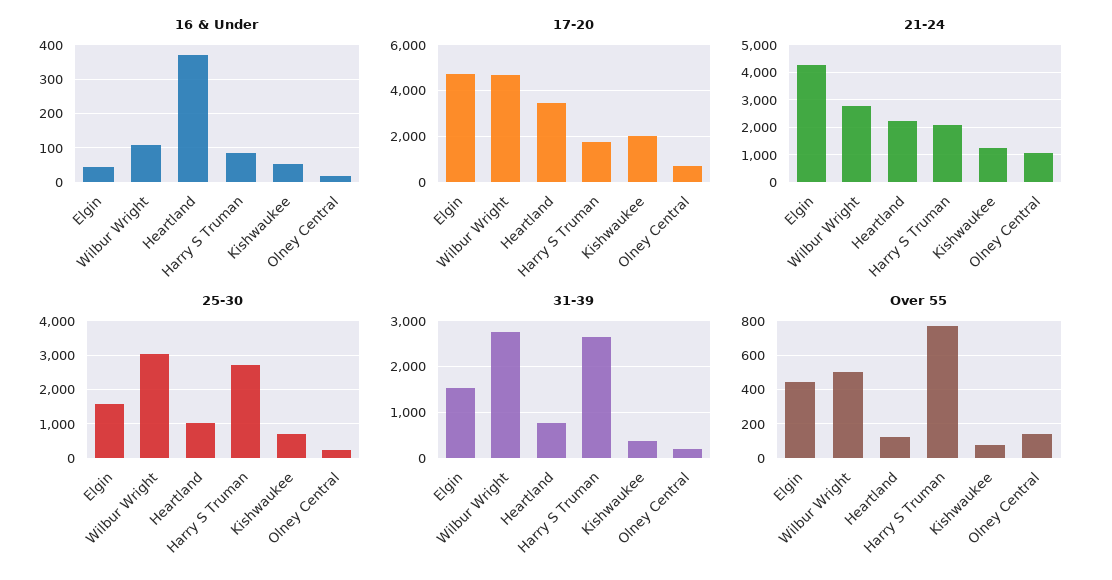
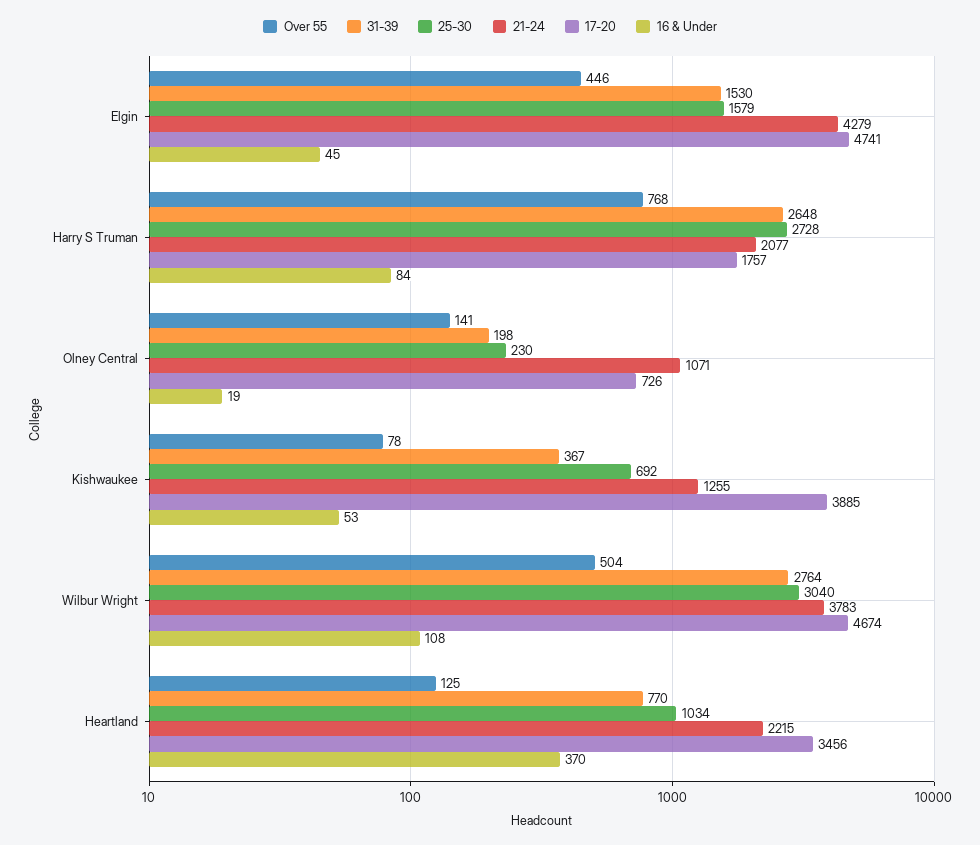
17-20, Kishwaukee: 2000 -> 3885
21-24, Wilbur Wright: 2750 -> 3783

